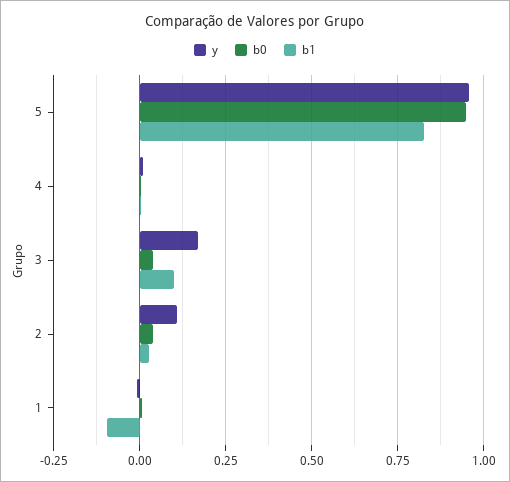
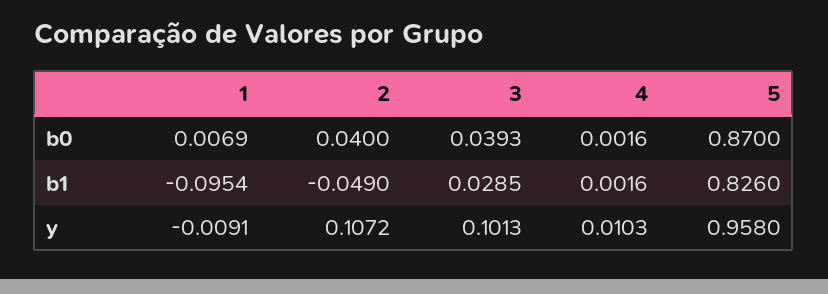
b0, 5: 0.95 -> 0.87
y, 3: 0.175 -> 0.1013
b1, 3: 0.1 -> 0.0285
b1, 2: 0.025 -> -0.049

